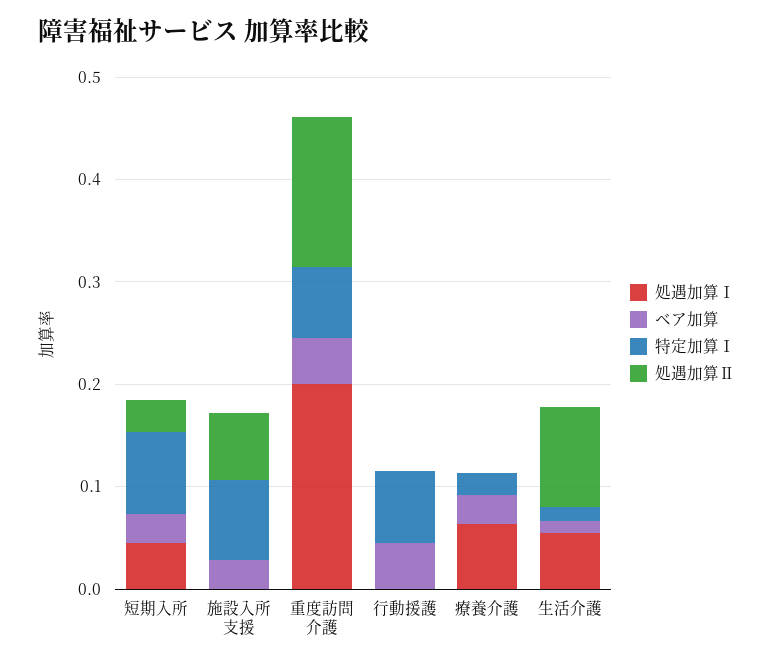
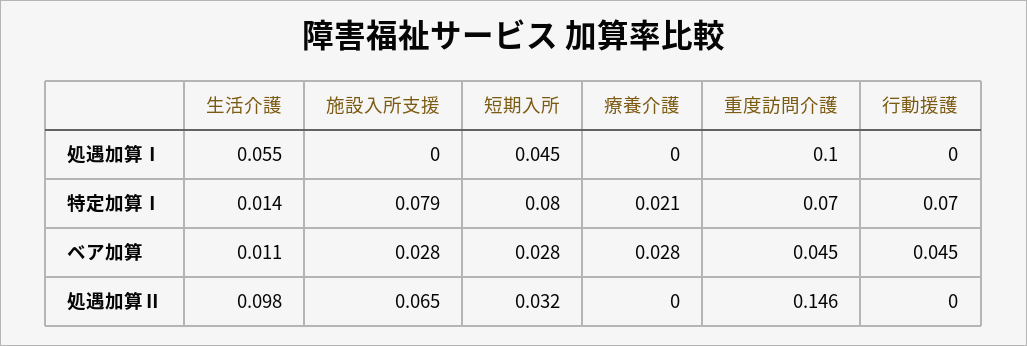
処遇加算Ⅰ, 重度訪問介護: 0.2 -> 0.1
処遇加算Ⅰ, 療養介護: 0.06 -> 0

